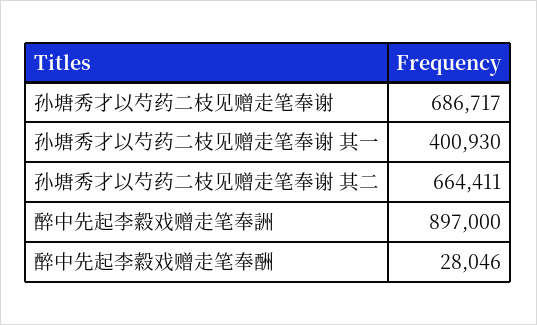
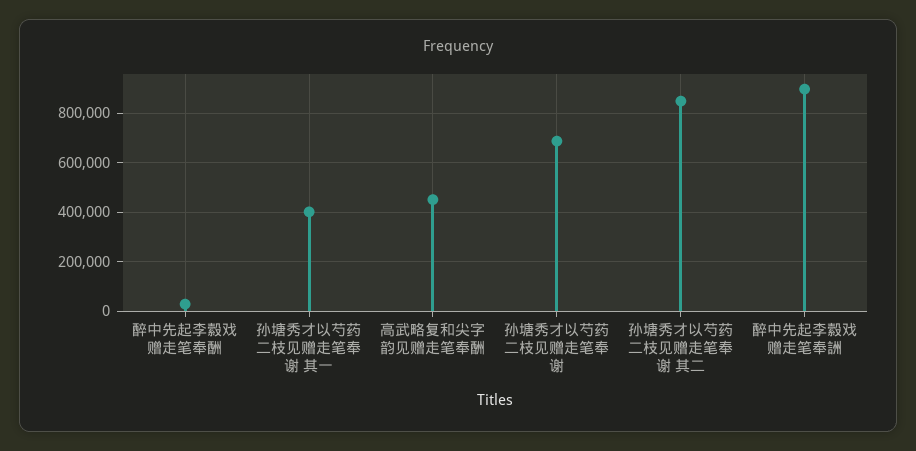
孙塘秀才以芍药二枝见赠走笔奉谢 其二: 664411 -> 850000
高武略复和尖字韵见赠走笔奉酬: none -> 450000

